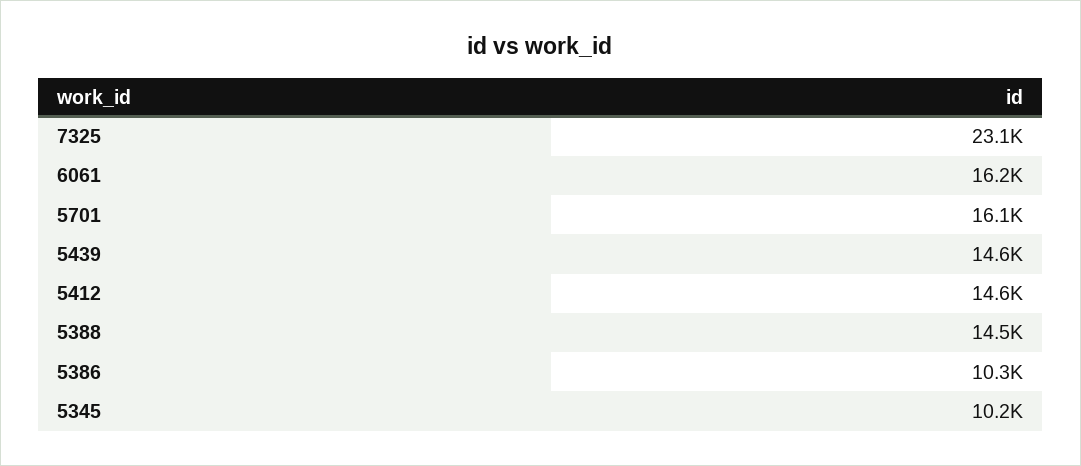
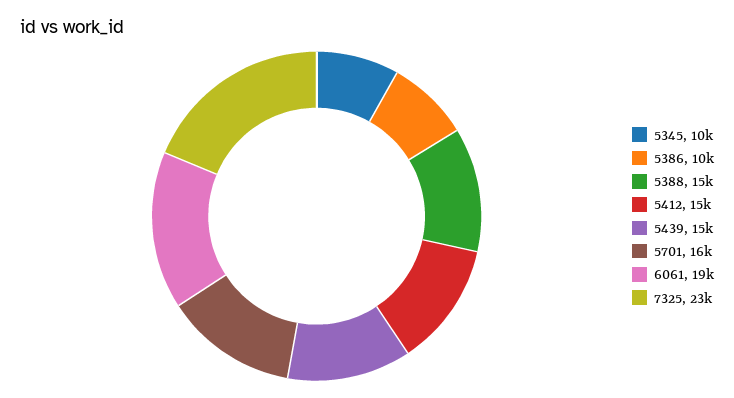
6061: 16200 -> 19000

